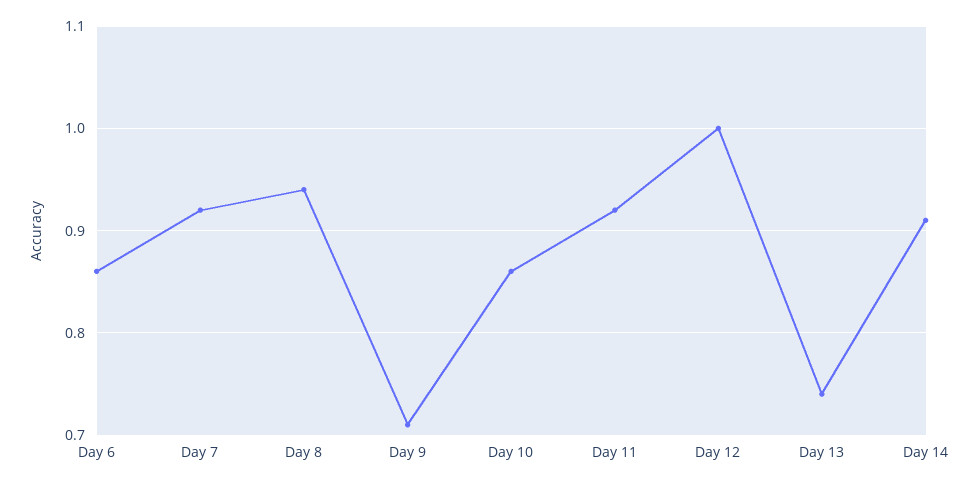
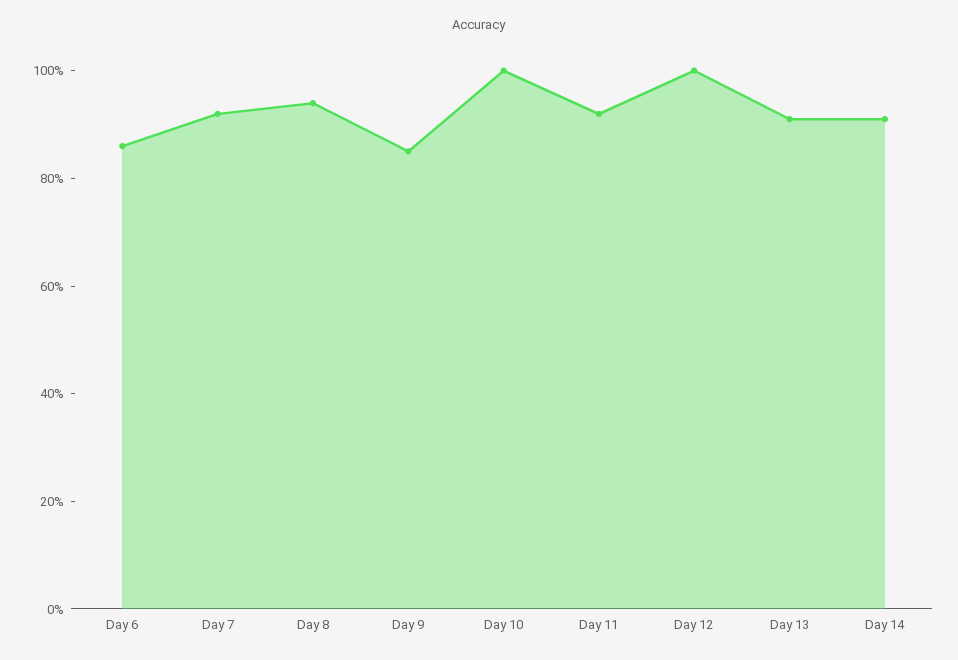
Day 9: 0.71 -> 0.85
Day 10: 0.86 -> 1
Day 13: 0.74 -> 0.9

